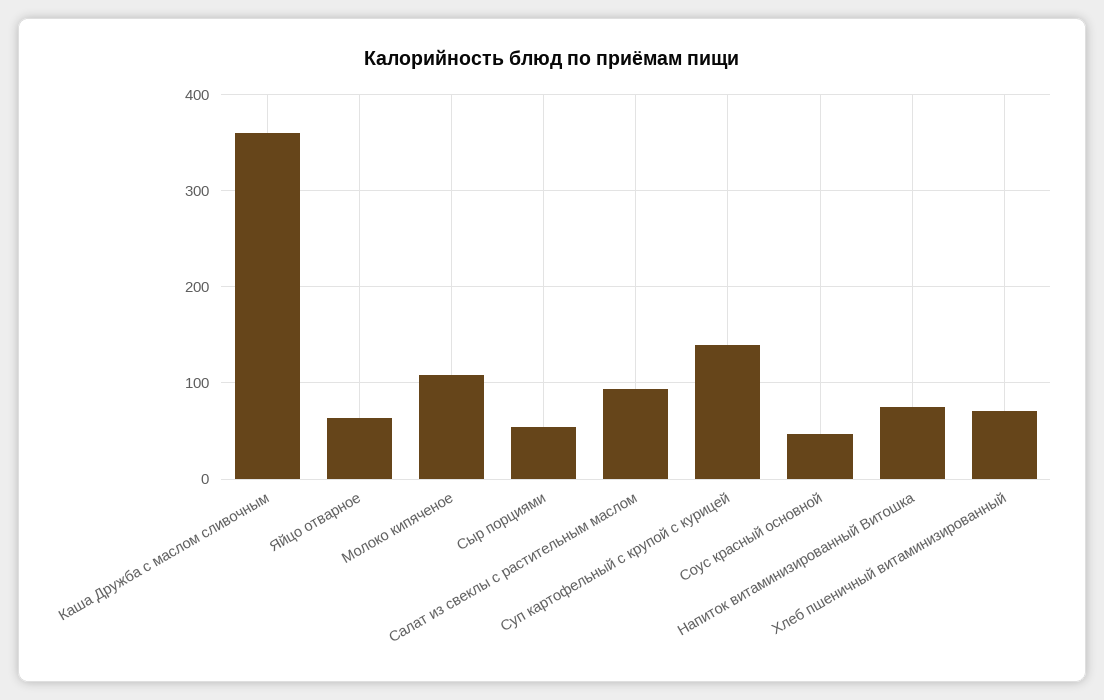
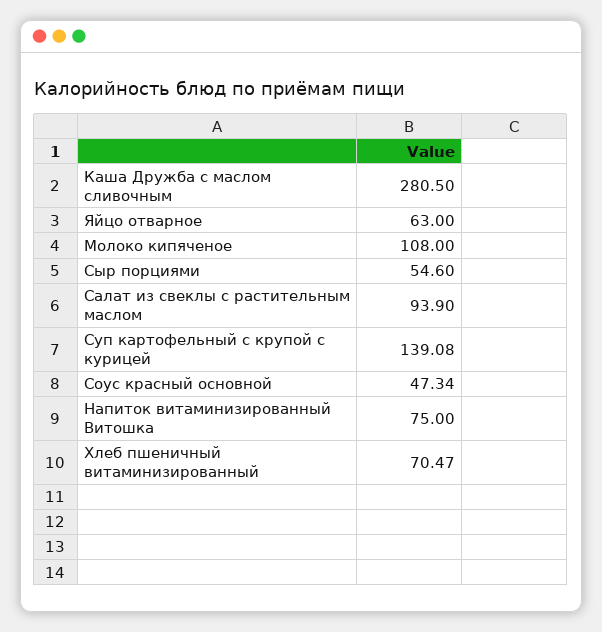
Каша Дружба с маслом сливочным: 360 -> 280.5

